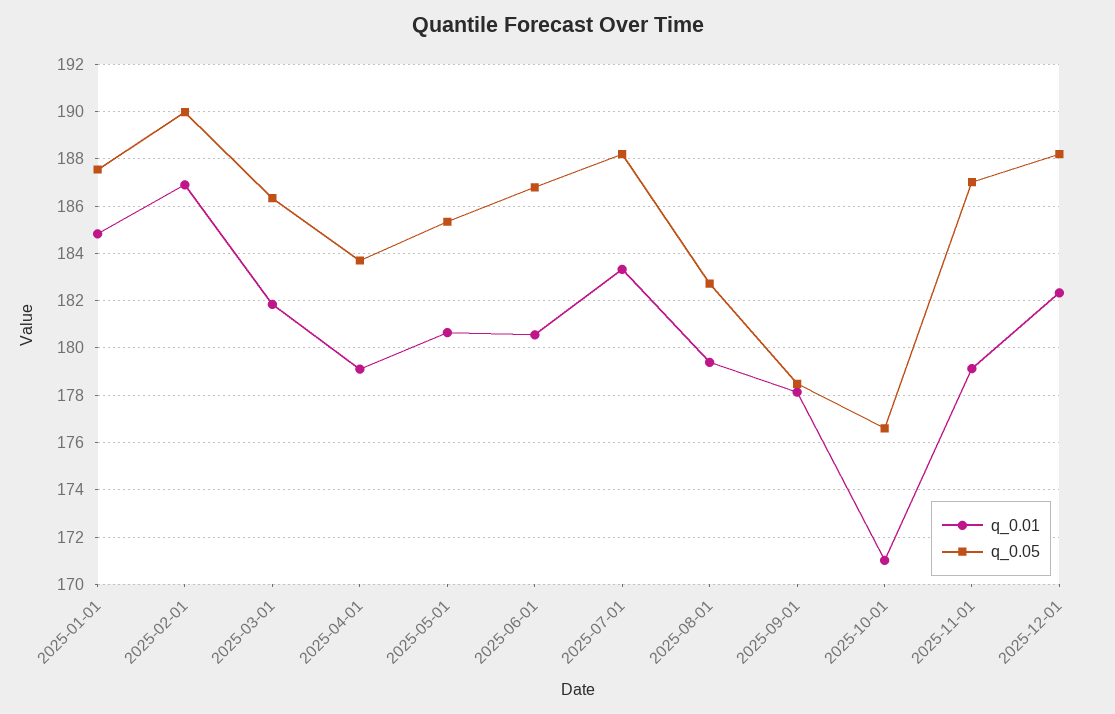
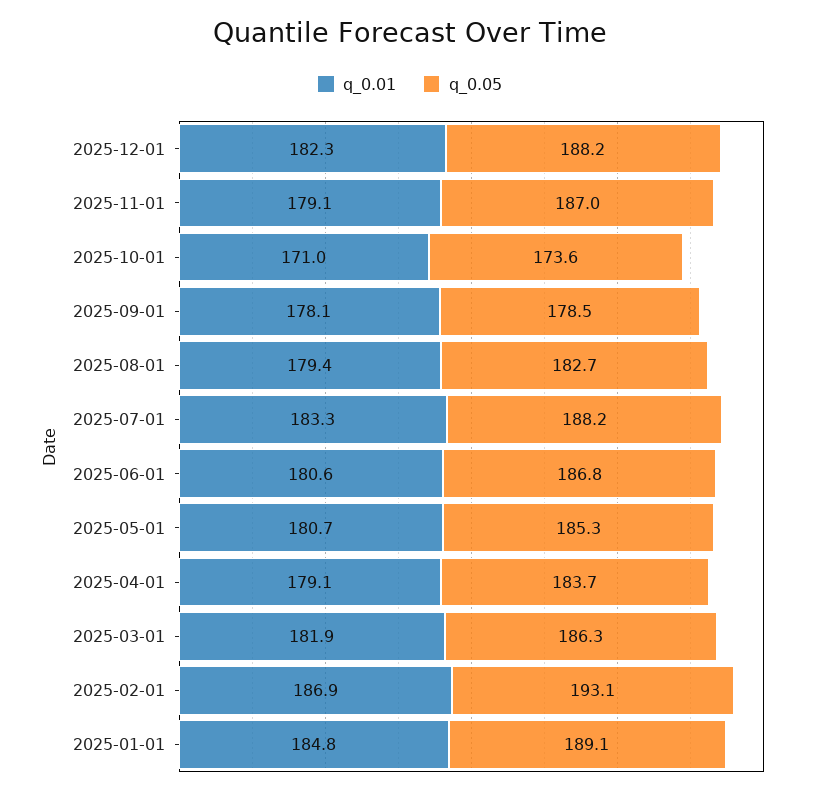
q_0.05, 2025-01-01: 187.5 -> 189.1
q_0.05, 2025-02-01: 190 -> 193.1
q_0.05, 2025-10-01: 176.5 -> 173.6

